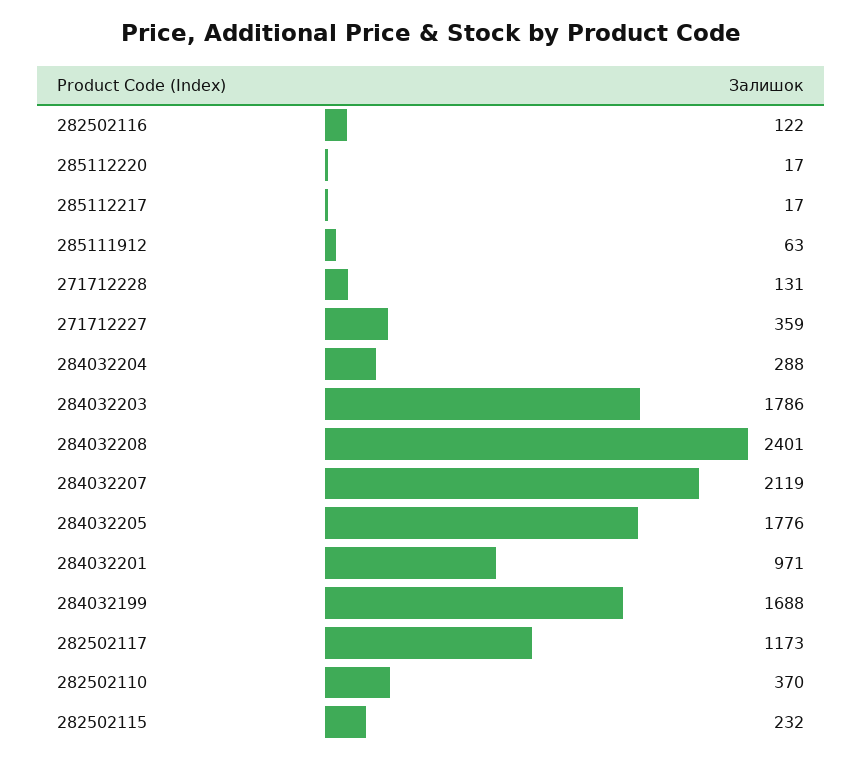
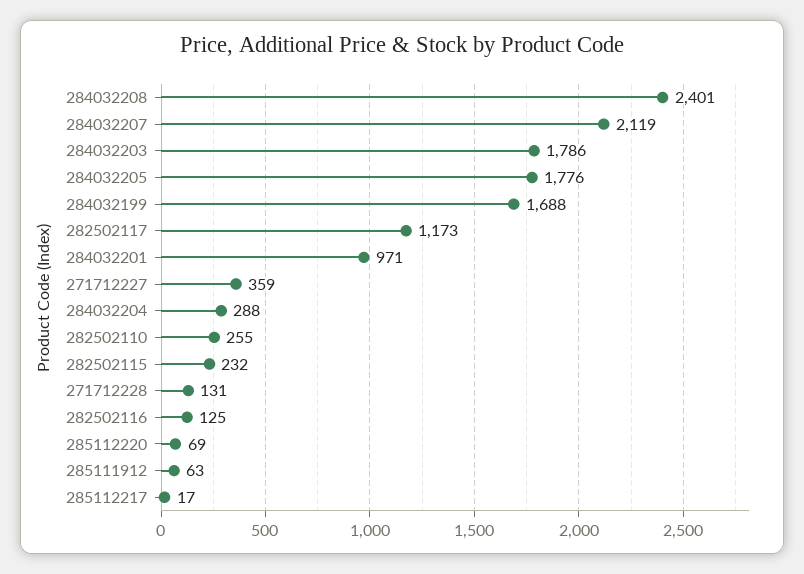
282502116: 122 -> 125
285112220: 17 -> 69
282502110: 370 -> 255

